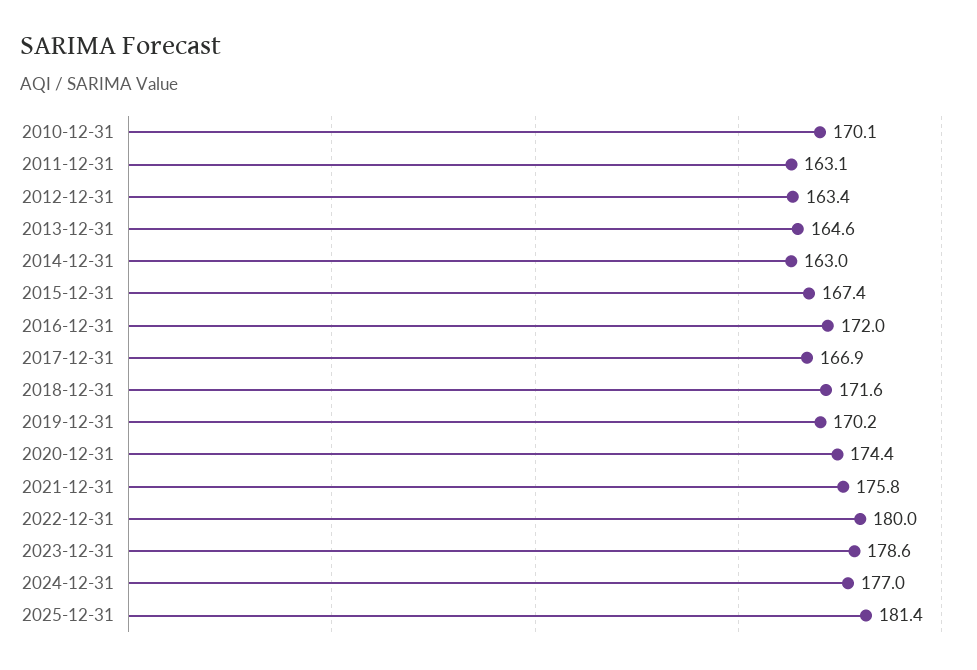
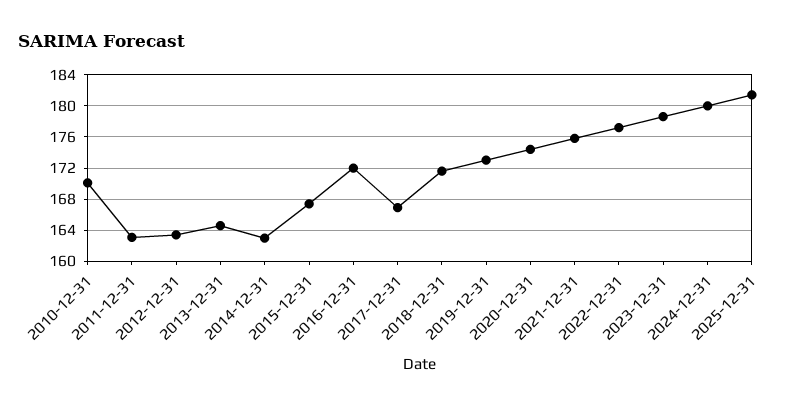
2019-12-31: 170.2 -> 173
2022-12-31: 180 -> 177
2024-12-31: 177 -> 180

